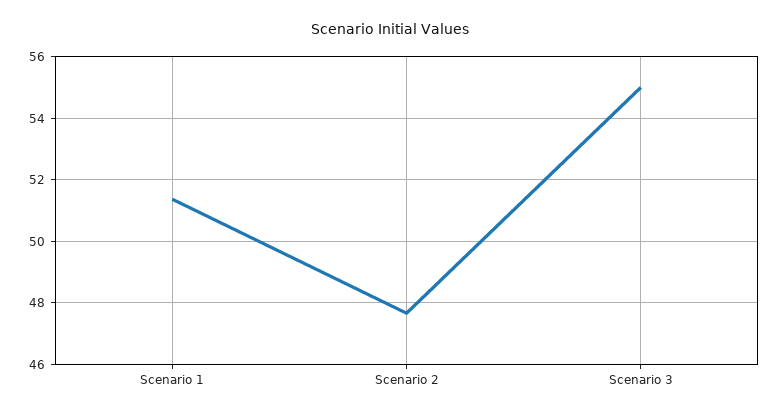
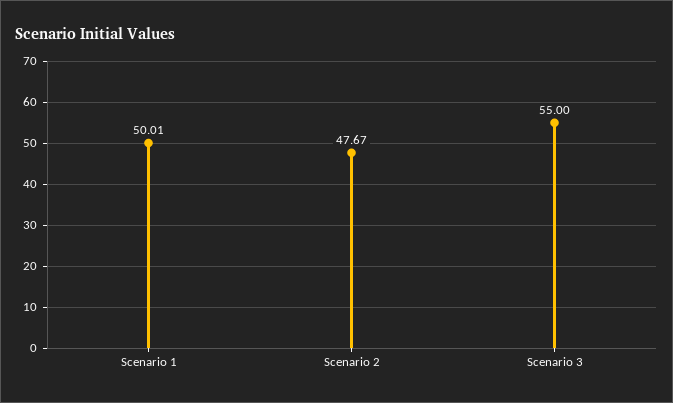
Scenario 1: 51.4 -> 50.01

